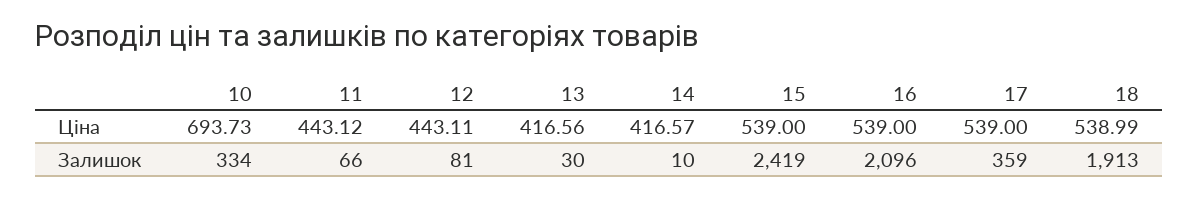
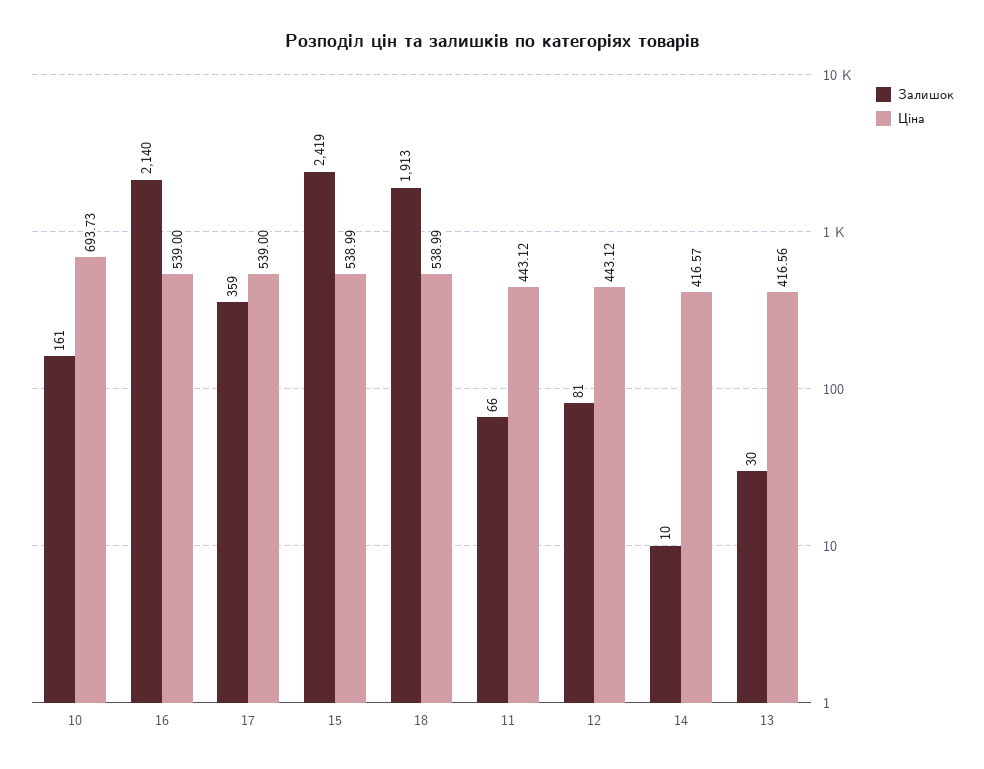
Ціна, 12: 443.11 -> 443.12
Ціна, 15: 539 -> 538.99
Залишок, 10: 334 -> 161
Залишок, 16: 2096 -> 2140

